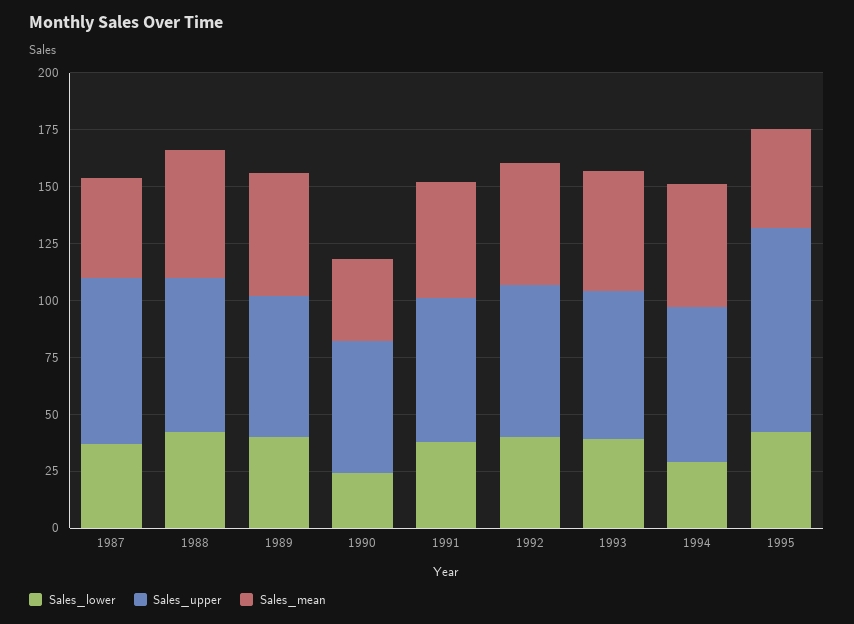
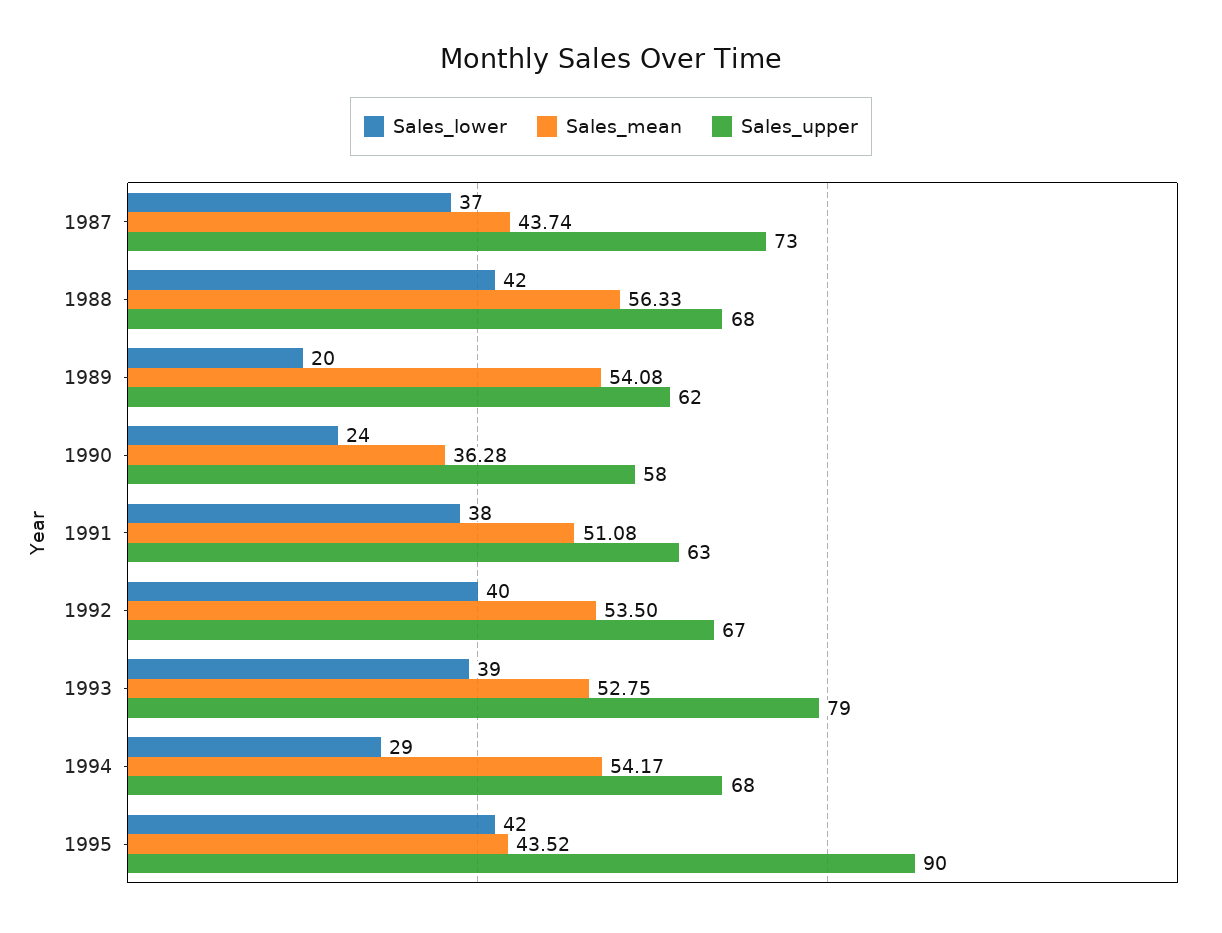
Sales_lower, 1989: 40 -> 20
Sales_upper, 1993: 65 -> 79

